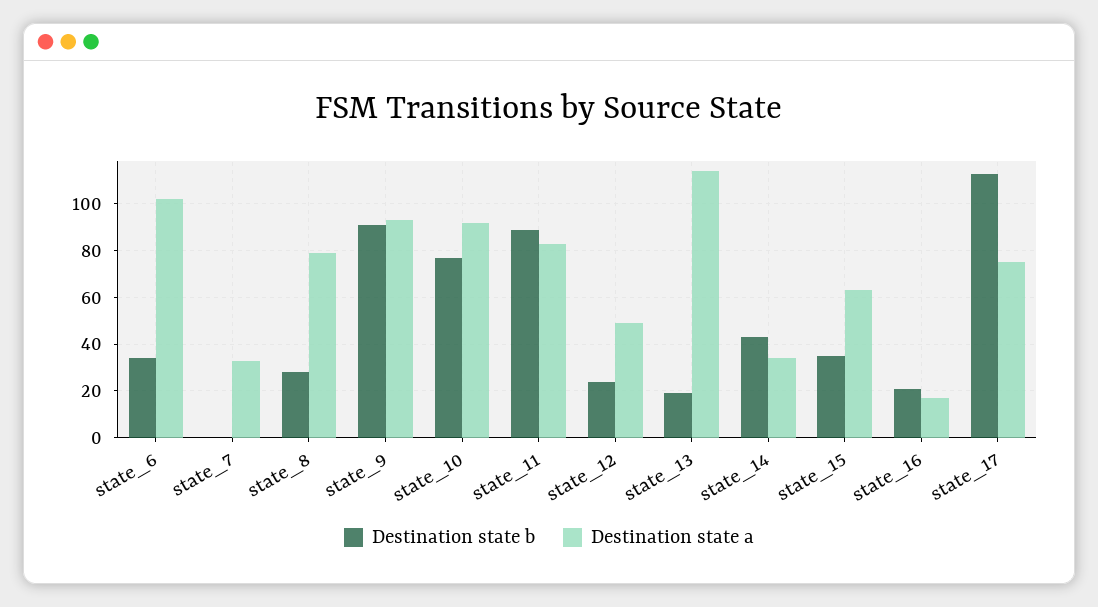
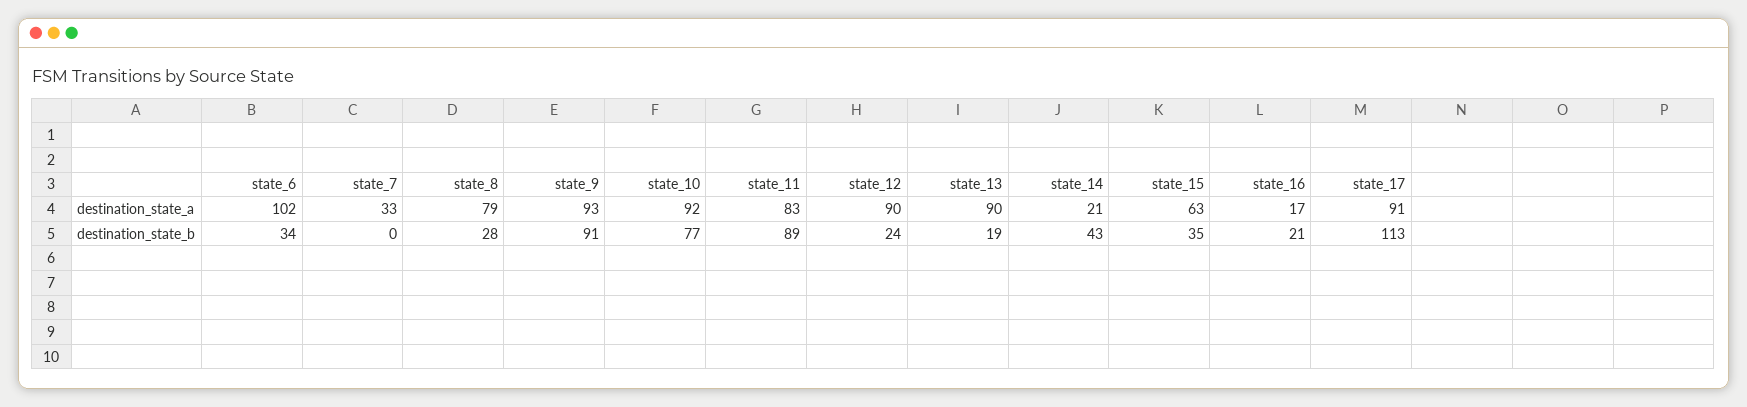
Destination state a, state_12: 50 -> 90
Destination state a, state_13: 115 -> 90
Destination state a, state_14: 35 -> 21
Destination state a, state_17: 75 -> 91

